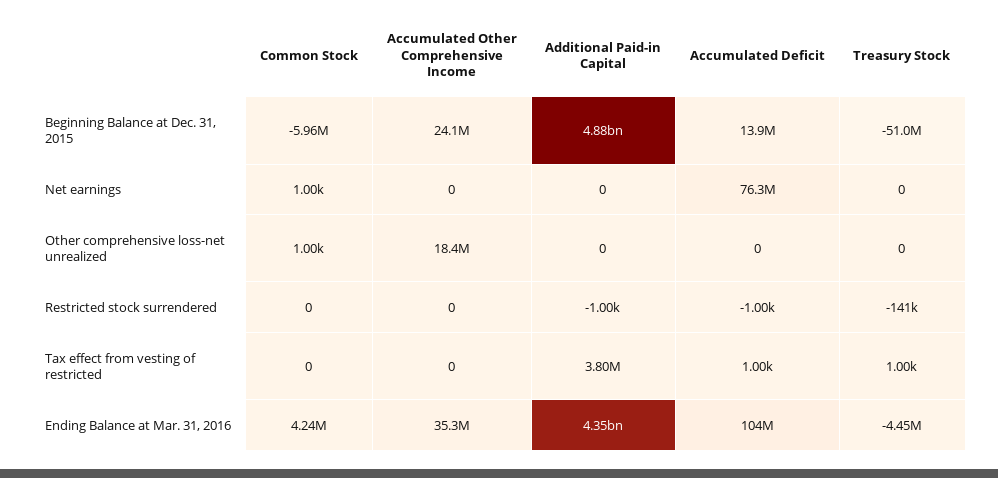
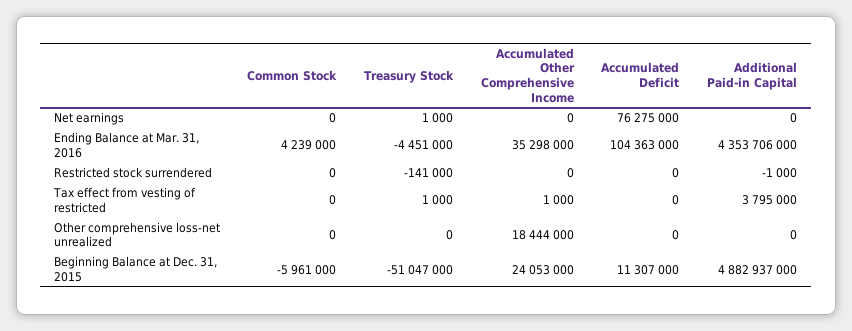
Accumulated Deficit, Beginning Balance at Dec. 31, 2015: 13900000 -> 11307000
Common Stock, Net earnings: 1000 -> 0
Treasury Stock, Net earnings: 0 -> 1000
Common Stock, Other comprehensive loss-net unrealized: 1000 -> 0
Accumulated Deficit, Restricted stock surrendered: -1000 -> 0
Accumulated Other Comprehensive Income, Tax effect from vesting of restricted: 0 -> 1000
Accumulated Deficit, Tax effect from vesting of restricted: 1000 -> 0

